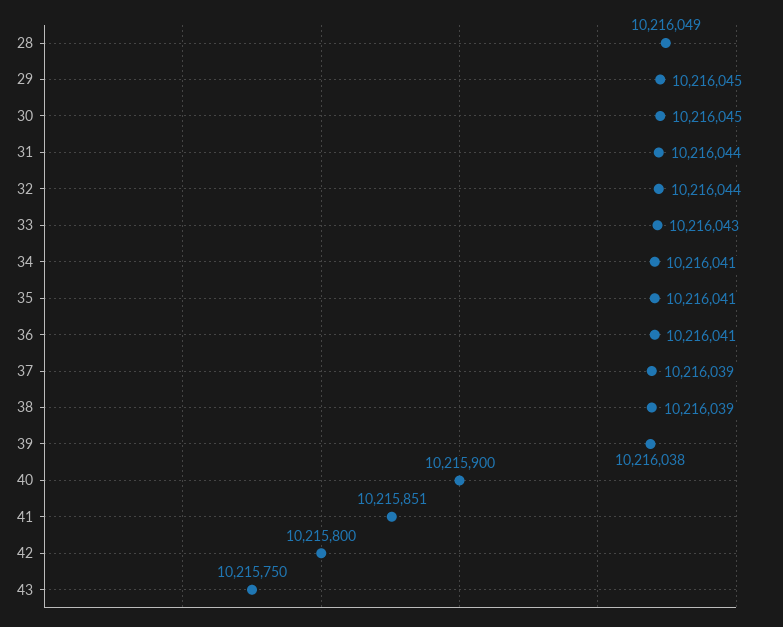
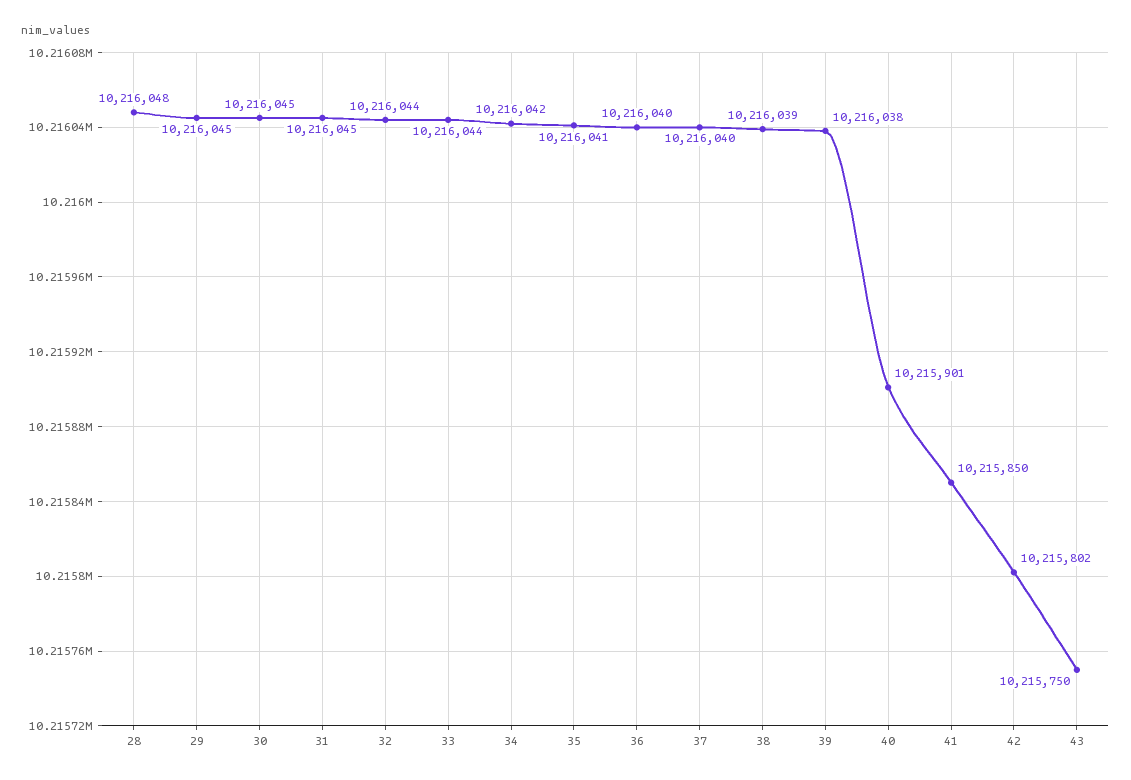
28: 10216049 -> 10216048
31: 10216044 -> 10216045
33: 10216043 -> 10216044
34: 10216041 -> 10216042
36: 10216041 -> 10216040
37: 10216039 -> 10216040
40: 10215900 -> 10215901
41: 10215851 -> 10215850
42: 10215800 -> 10215802

